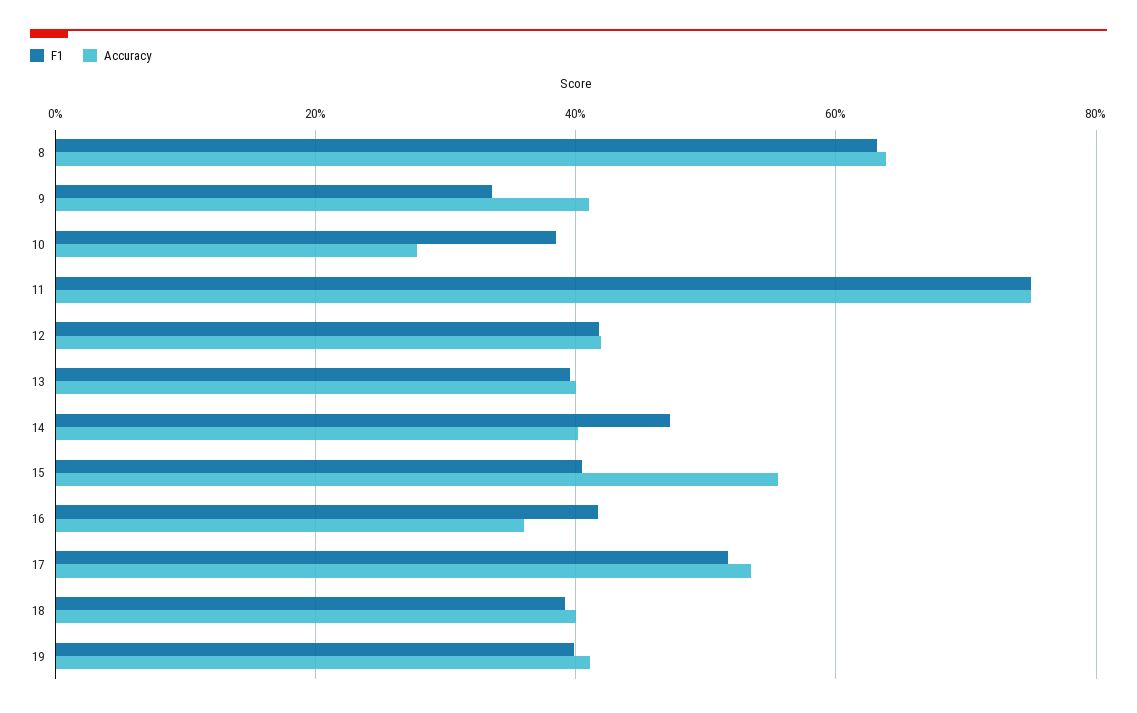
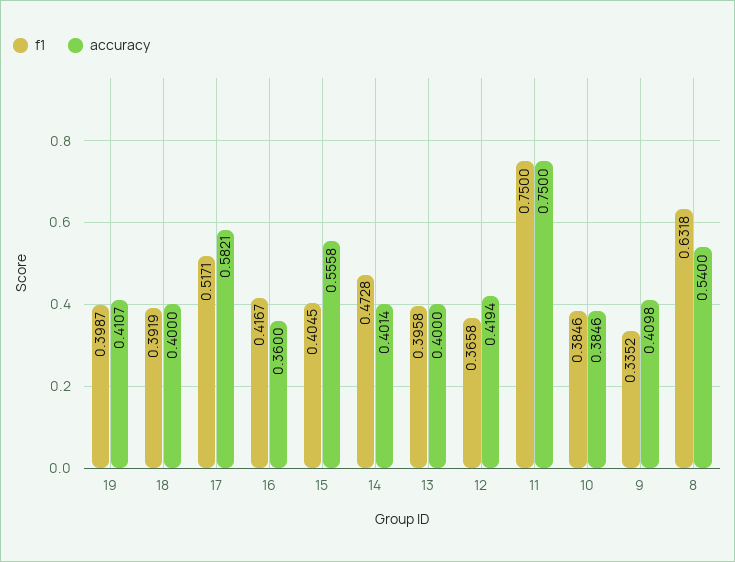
Accuracy, 8: 0.64 -> 0.54
Accuracy, 10: 0.28 -> 0.3846
F1, 12: 0.42 -> 0.3658
Accuracy, 17: 0.54 -> 0.5821

